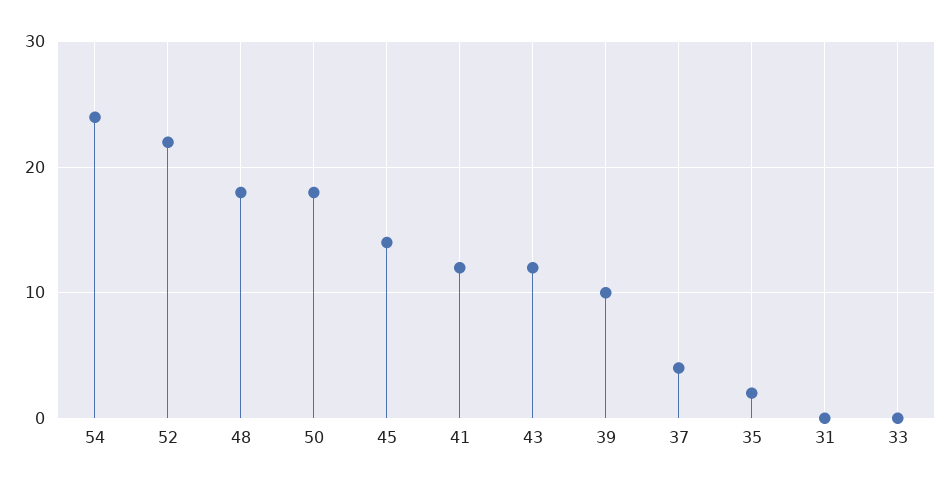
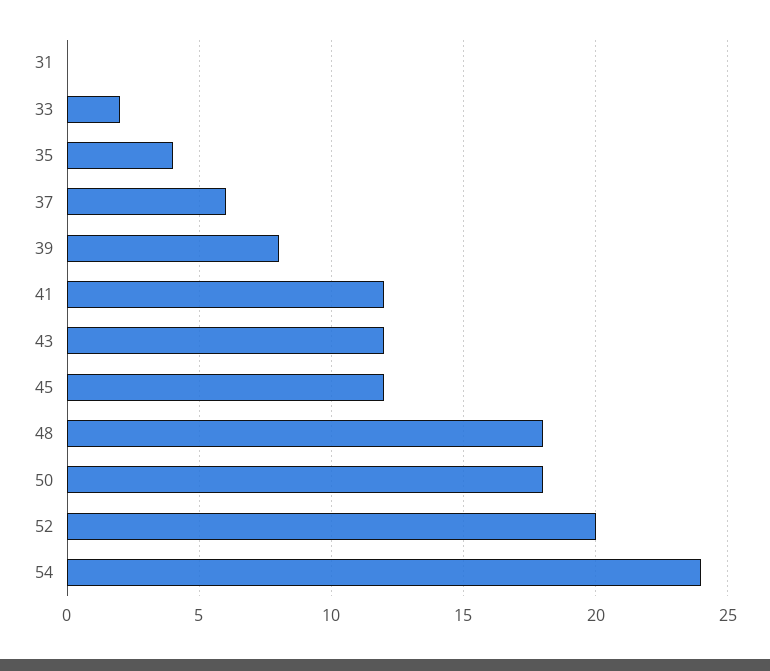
52: 22 -> 20
45: 14 -> 12
39: 10 -> 8
37: 4 -> 6
35: 2 -> 4
33: 0 -> 2

